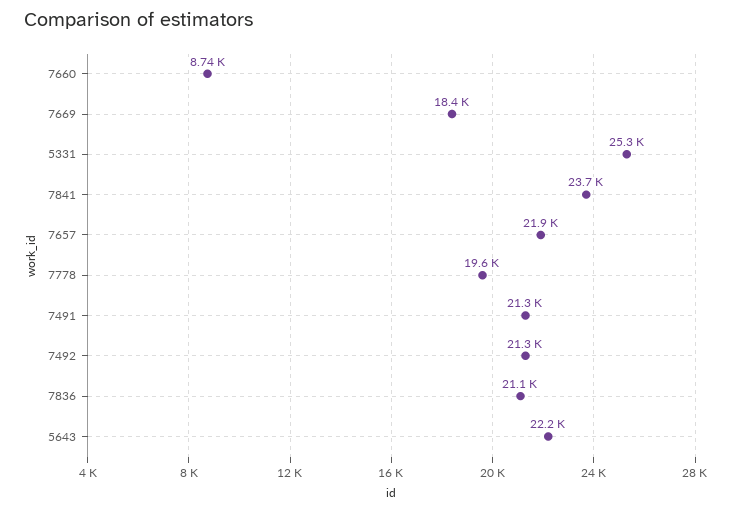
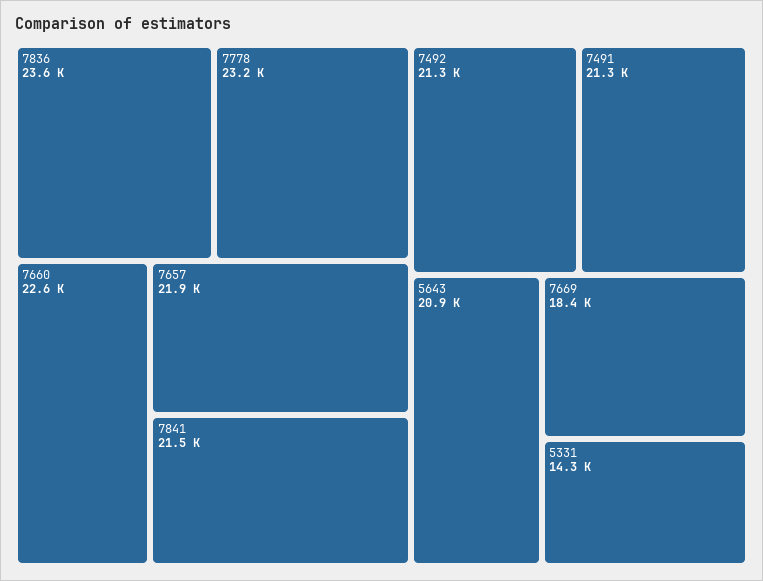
7660: 8740 -> 22600
5331: 25300 -> 14300
7841: 23700 -> 21500
7778: 19600 -> 23200
7836: 21100 -> 23600
5643: 22200 -> 20900

